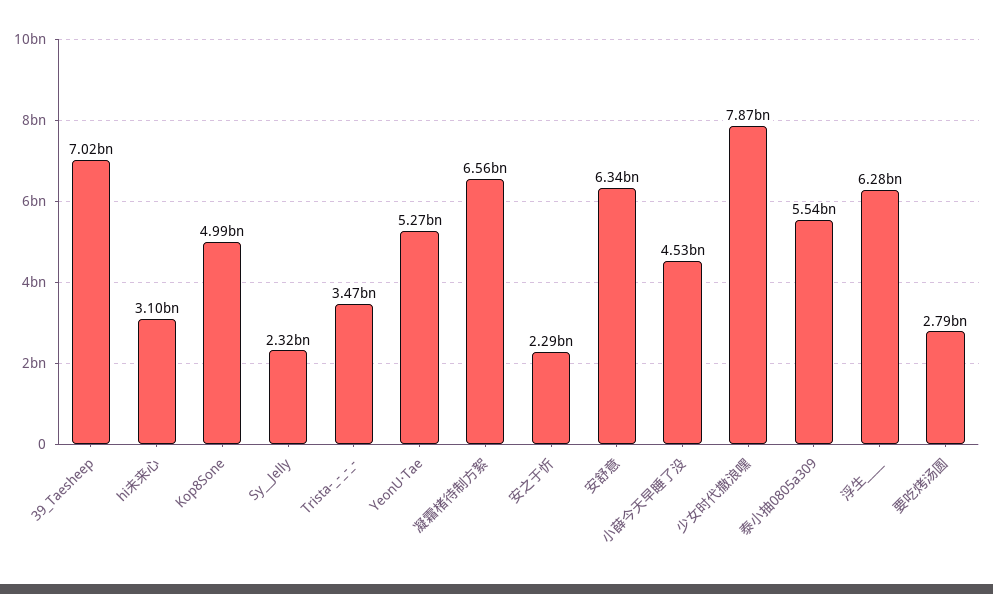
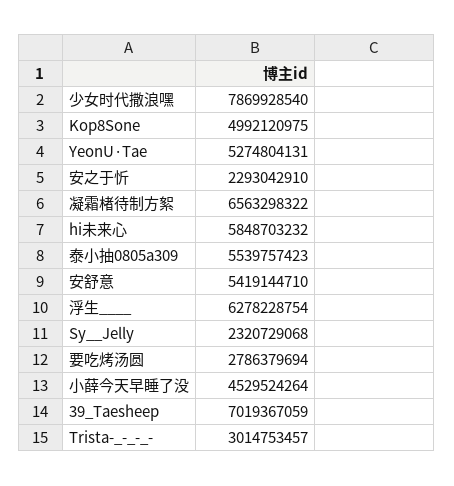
hi未来心: 3100000000 -> 5848703232
Trista-_-_-_-: 3470000000 -> 3014753457
安舒意: 6340000000 -> 5419144710

